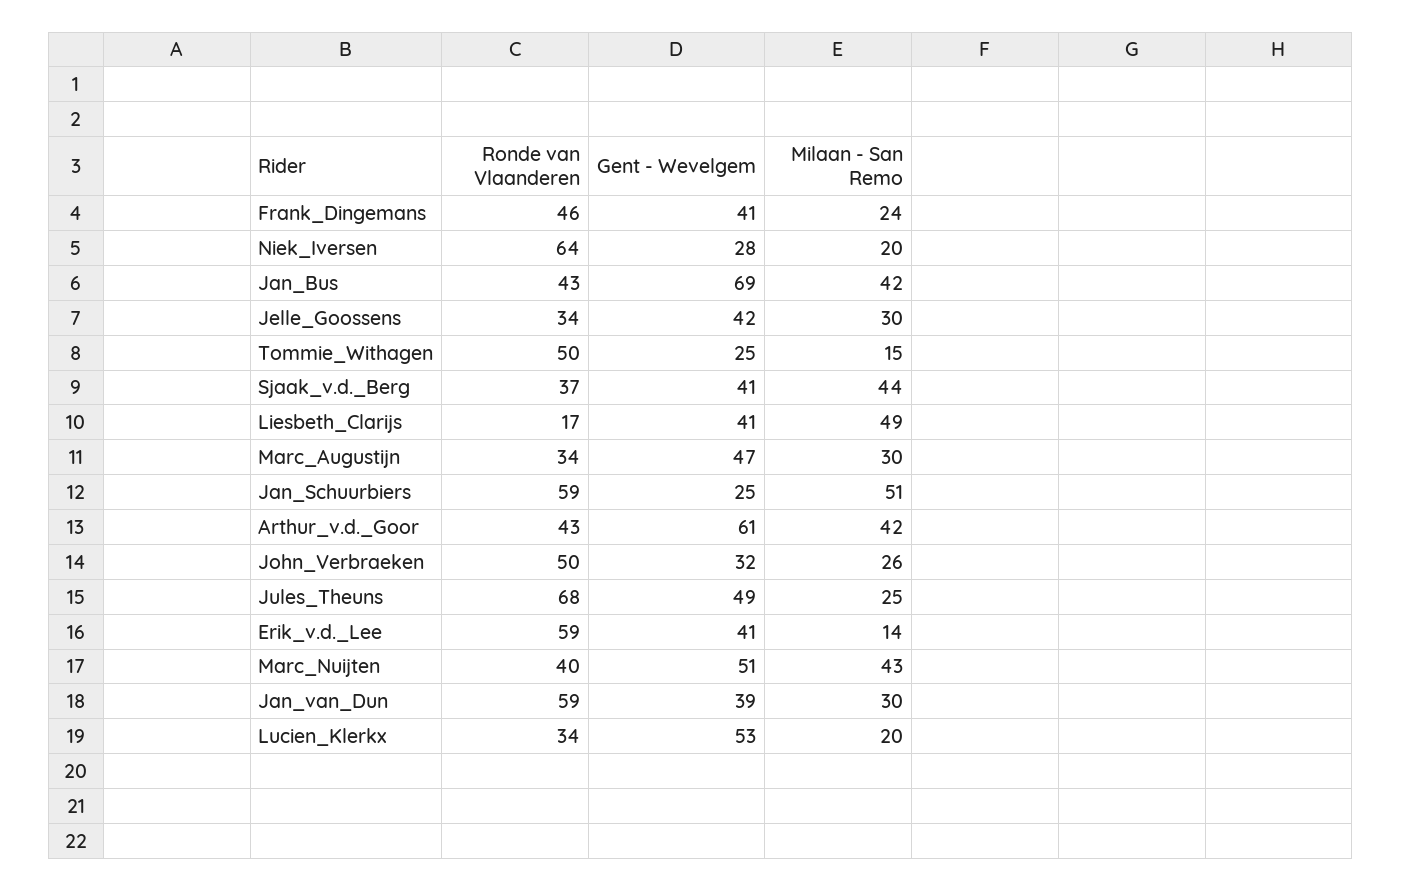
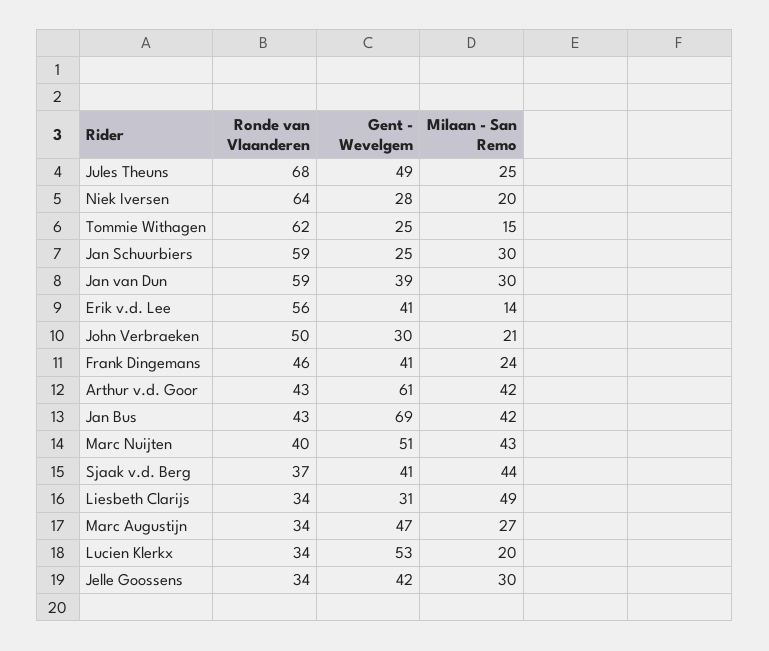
Ronde van Vlaanderen, Tommie_Withagen: 50 -> 62
Ronde van Vlaanderen, Liesbeth_Clarijs: 17 -> 34
Gent - Wevelgem, Liesbeth_Clarijs: 41 -> 31
Milaan - San Remo, Marc_Augustijn: 30 -> 27
Milaan - San Remo, Jan_Schuurbiers: 51 -> 30
Gent - Wevelgem, John_Verbraeken: 32 -> 30
Milaan - San Remo, John_Verbraeken: 26 -> 21
Ronde van Vlaanderen, Erik_v.d._Lee: 59 -> 56

